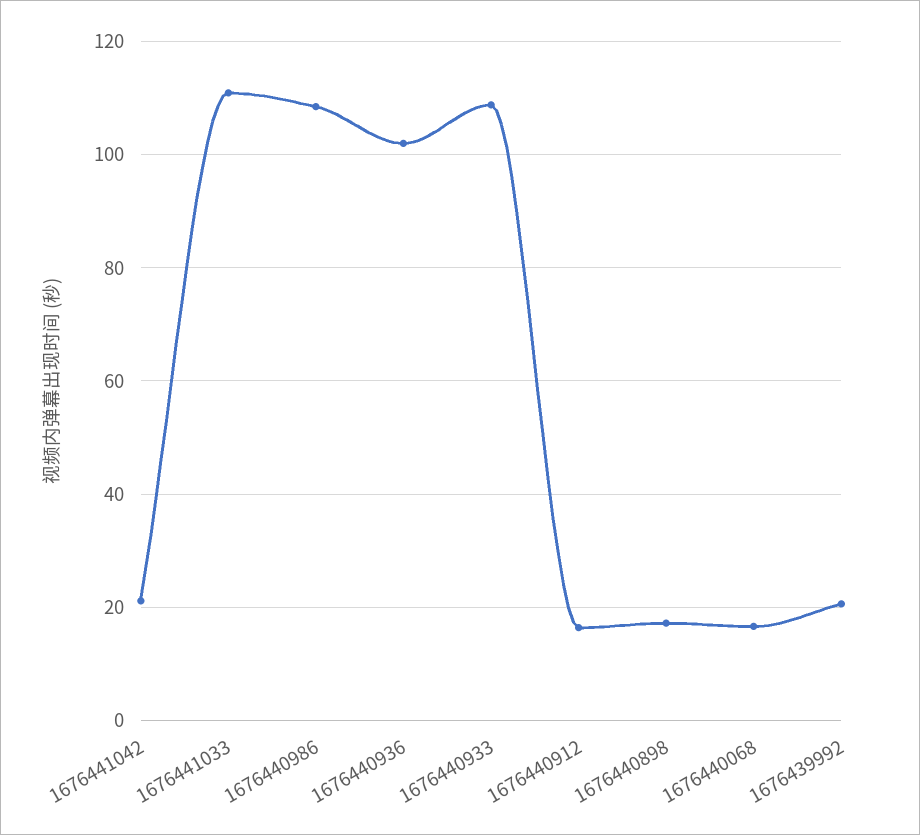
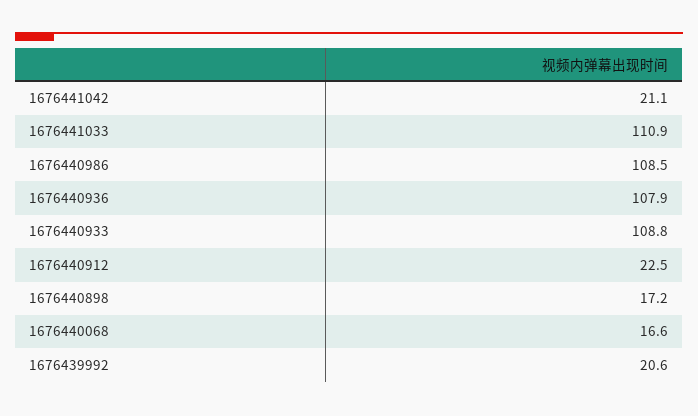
1676440936: 102 -> 107.9
1676440912: 16 -> 22.5

